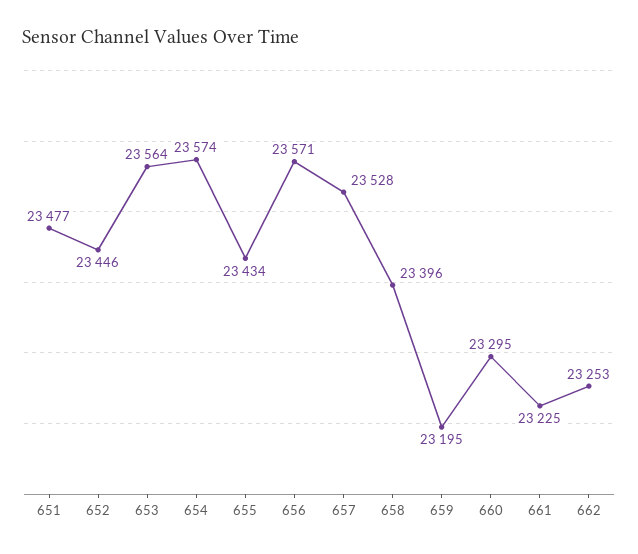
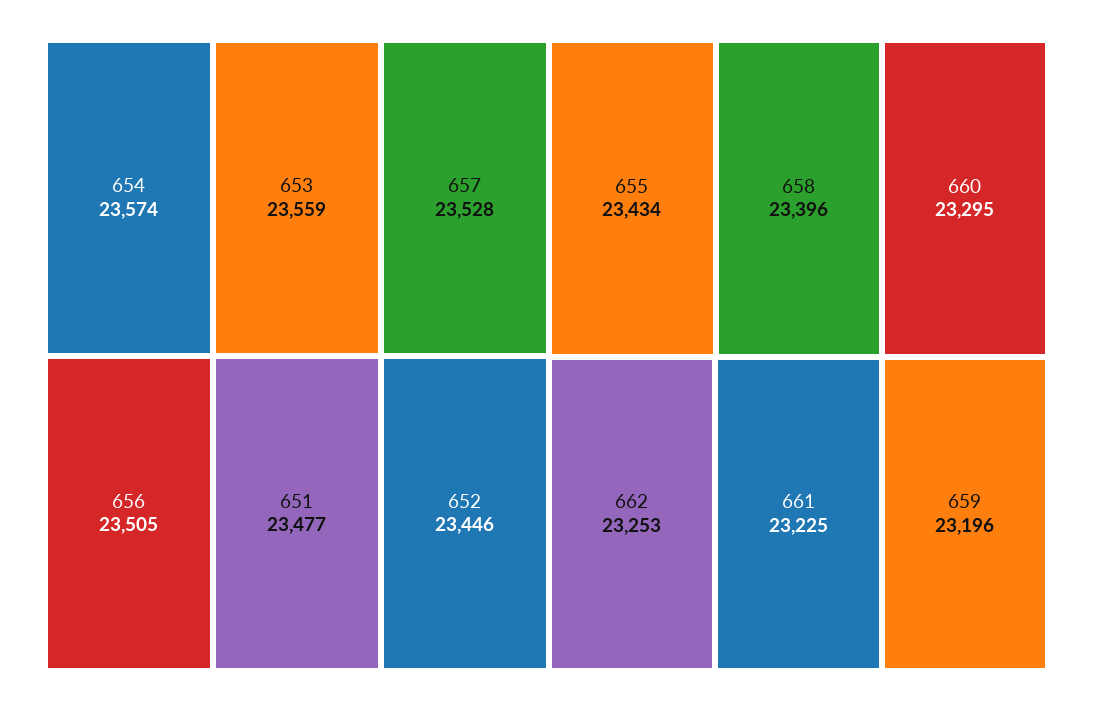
653: 23564 -> 23559
656: 23571 -> 23505
659: 23195 -> 23196

